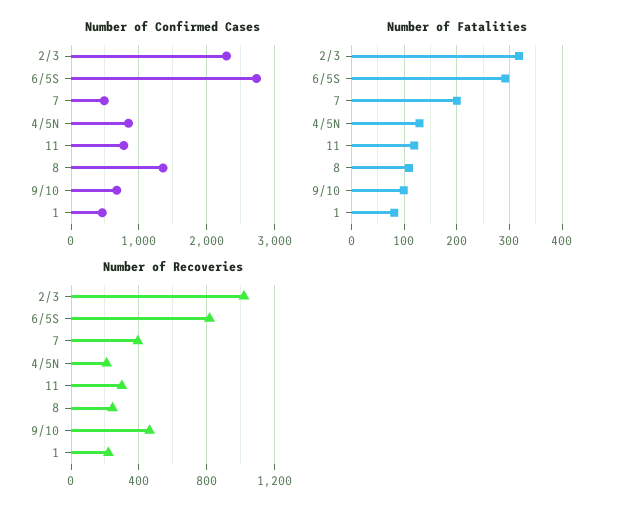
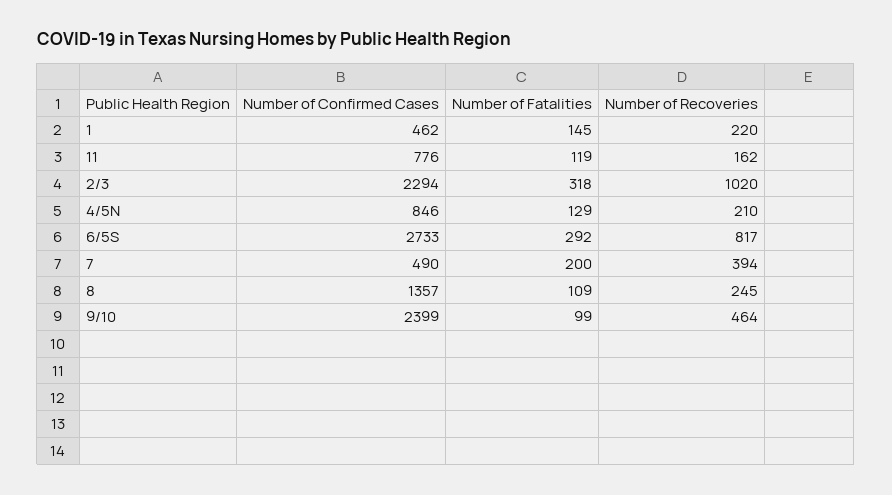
Number of Confirmed Cases, 9/10: 700 -> 2399
Number of Fatalities, 1: 80 -> 145
Number of Recoveries, 11: 300 -> 162

